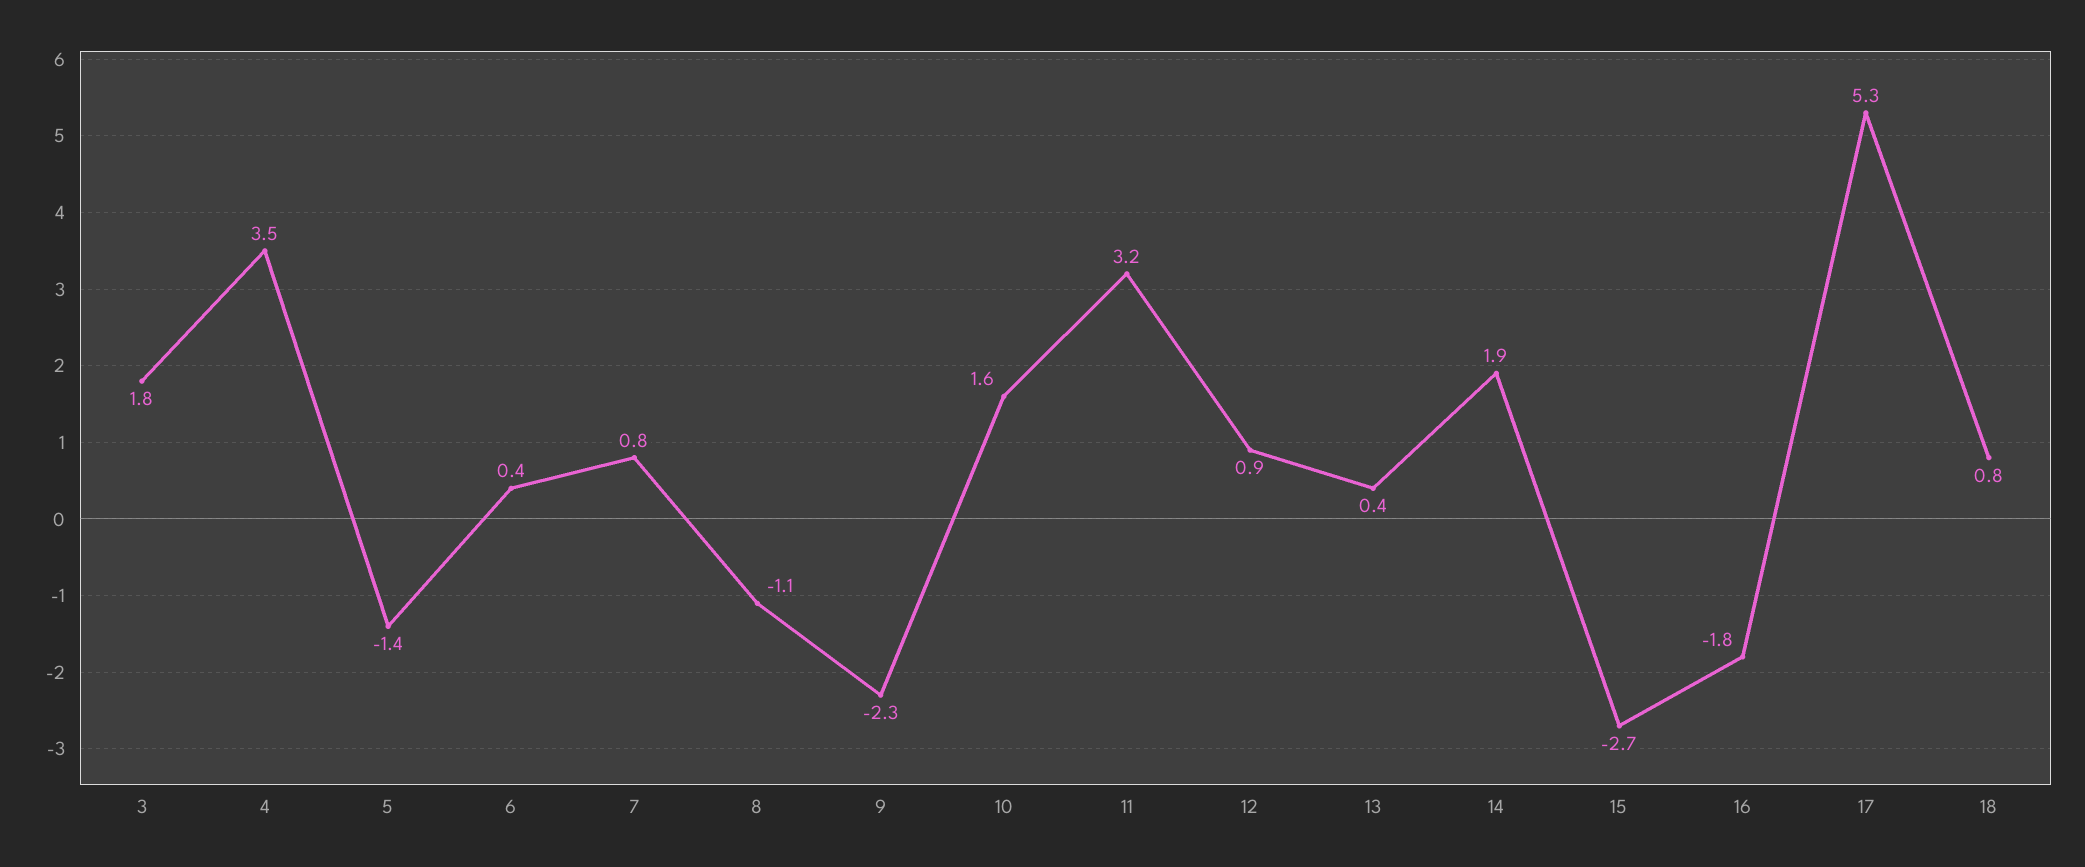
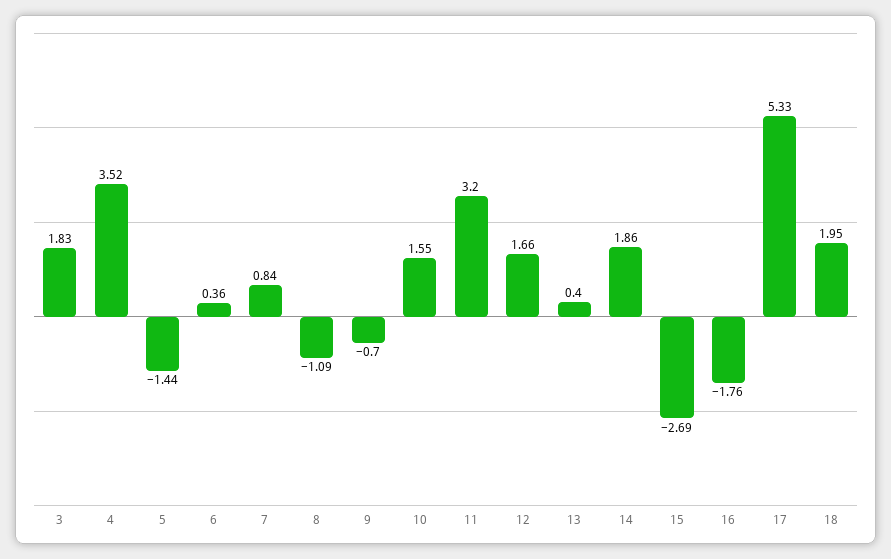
9: -2.3 -> -0.7
12: 0.9 -> 1.66
18: 0.8 -> 1.95

